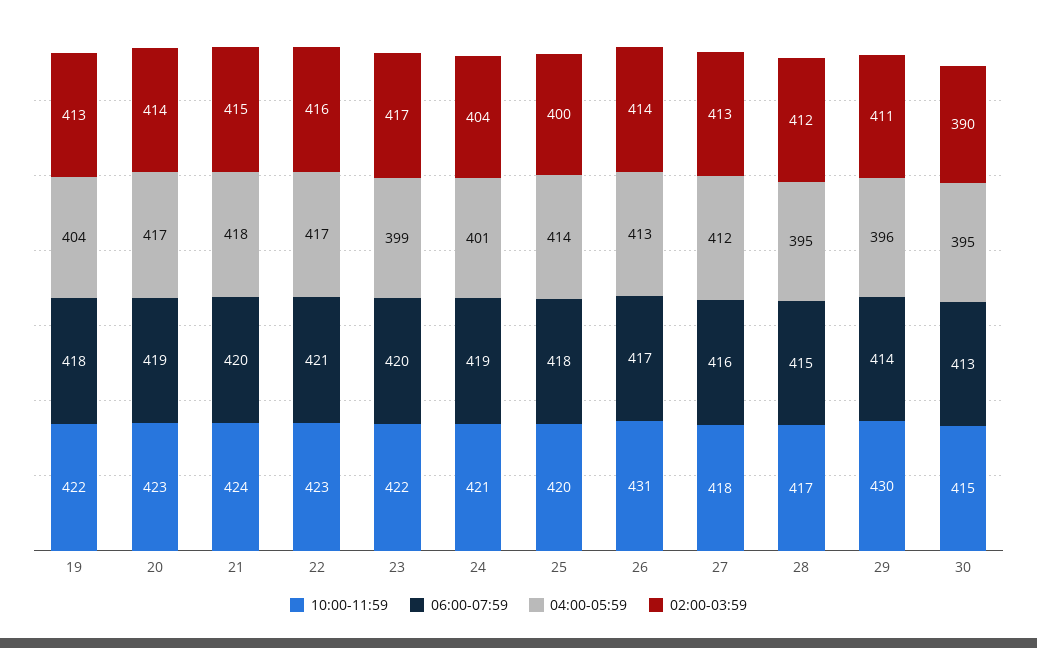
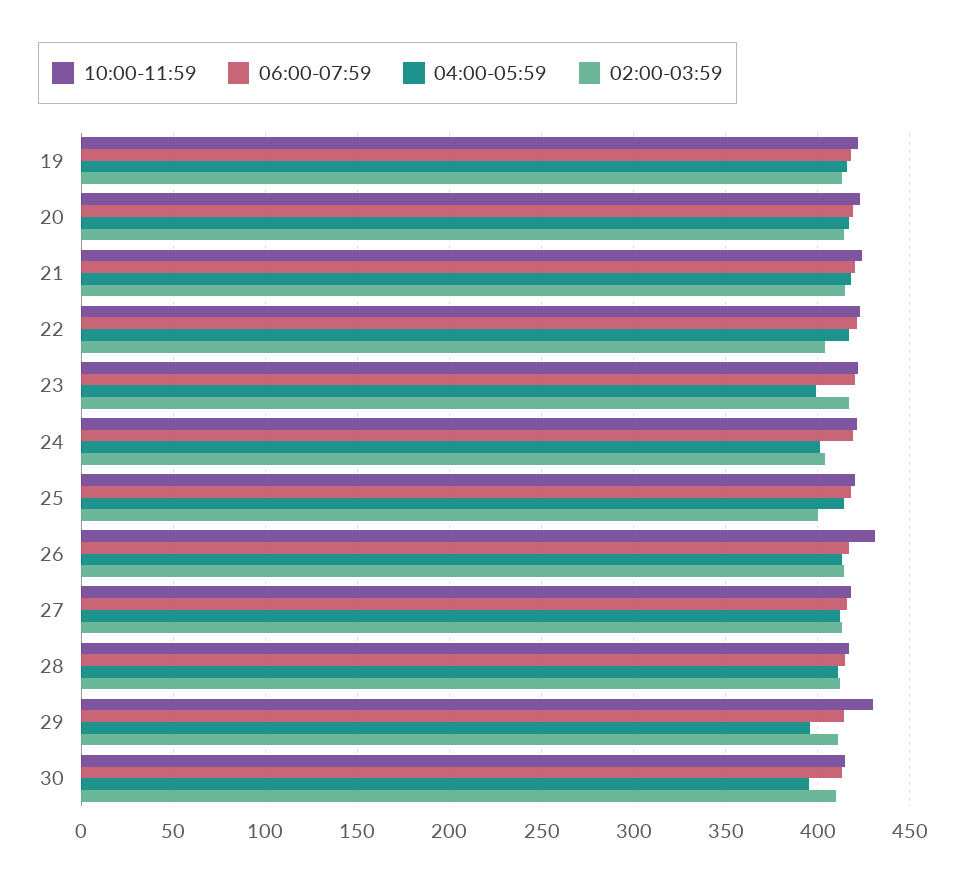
04:00-05:59, 19: 404 -> 415
02:00-03:59, 22: 416 -> 405
04:00-05:59, 28: 395 -> 410
02:00-03:59, 30: 390 -> 410

